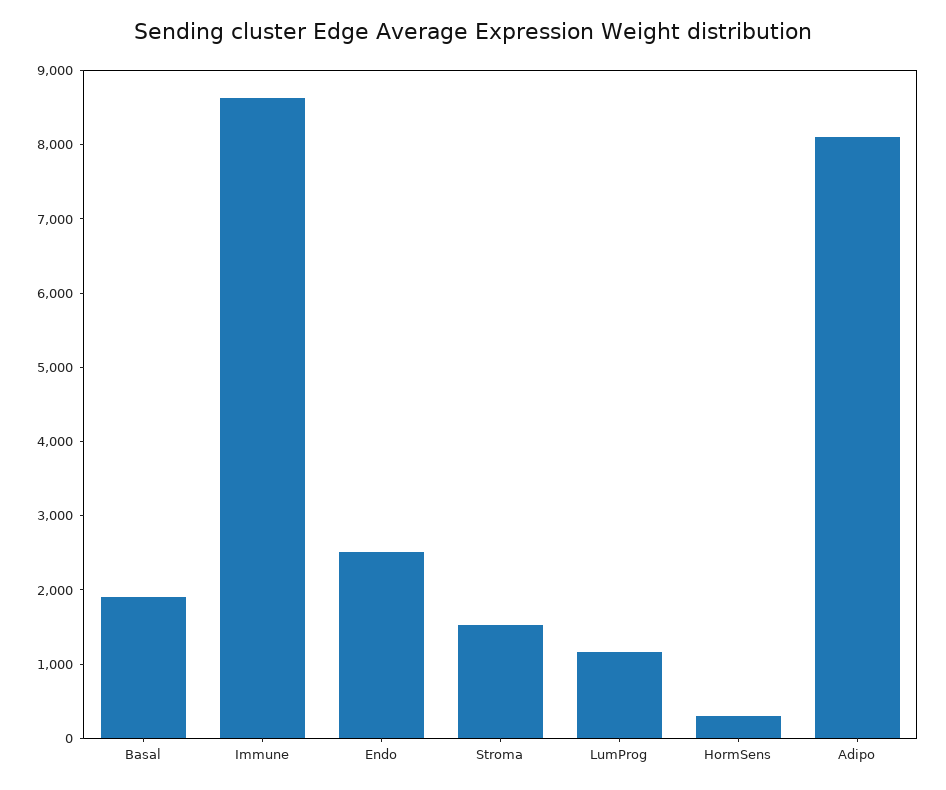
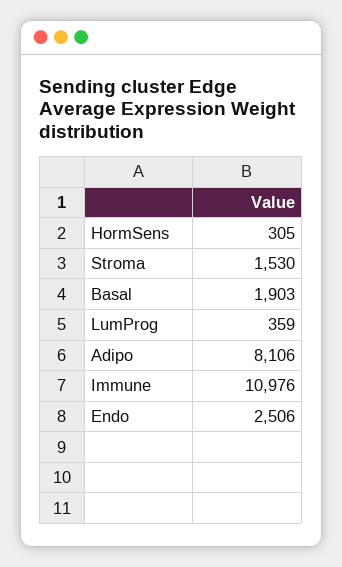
Immune: 8600 -> 10976
LumProg: 1200 -> 359

